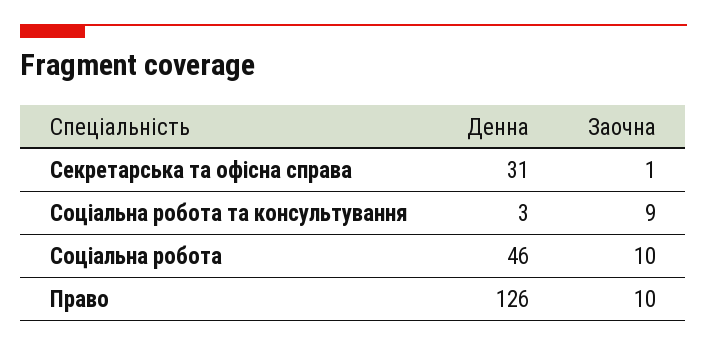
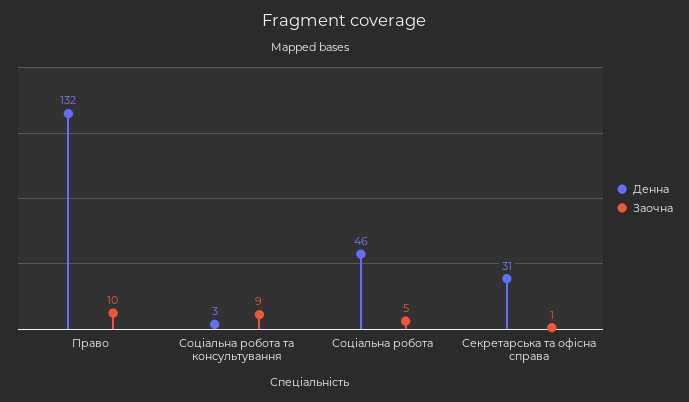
Заочна, Соціальна робота: 10 -> 5
Денна, Право: 126 -> 132

